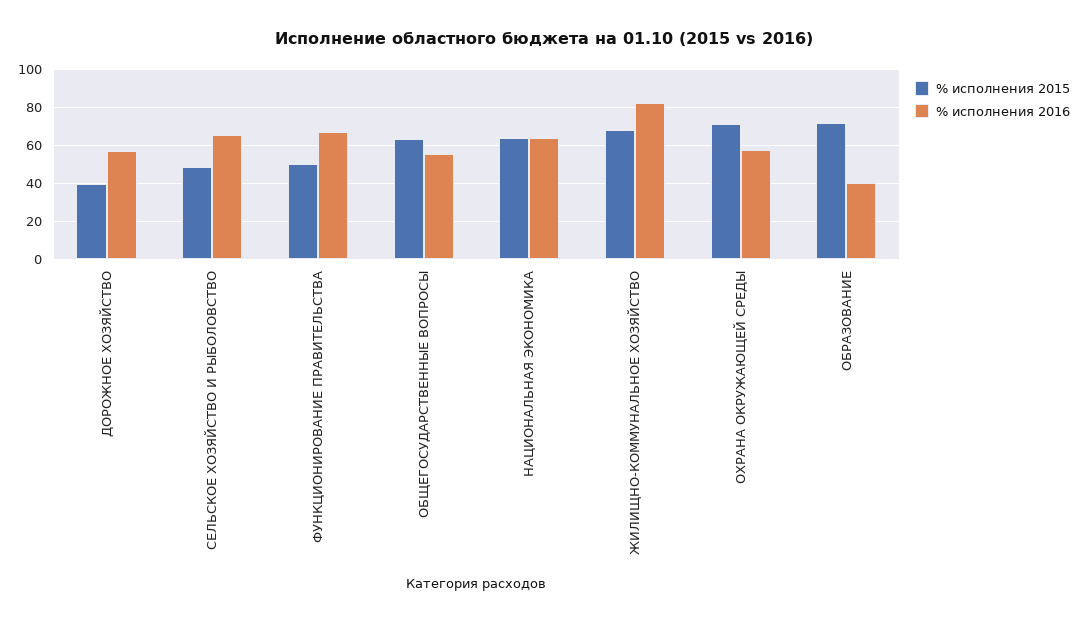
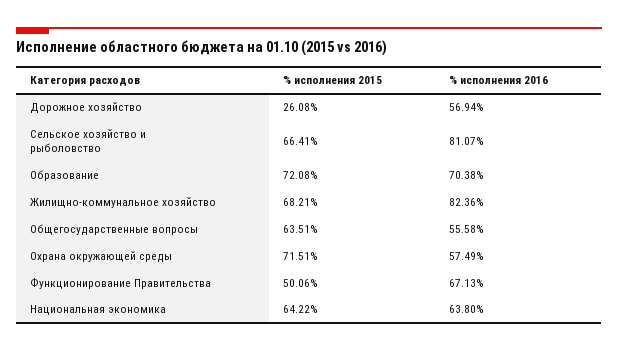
% исполнения 2015, ДОРОЖНОЕ ХОЗЯЙСТВО: 40 -> 26.08
% исполнения 2015, СЕЛЬСКОЕ ХОЗЯЙСТВО И РЫБОЛОВСТВО: 50 -> 66.41
% исполнения 2016, СЕЛЬСКОЕ ХОЗЯЙСТВО И РЫБОЛОВСТВО: 65 -> 81.07
% исполнения 2016, ОБРАЗОВАНИЕ: 40 -> 70.38

